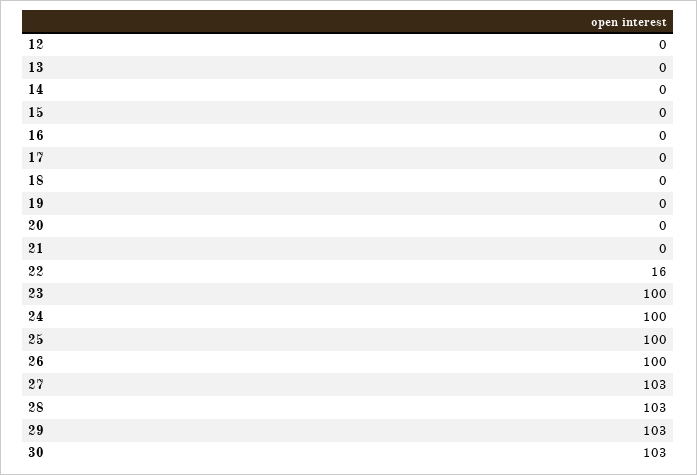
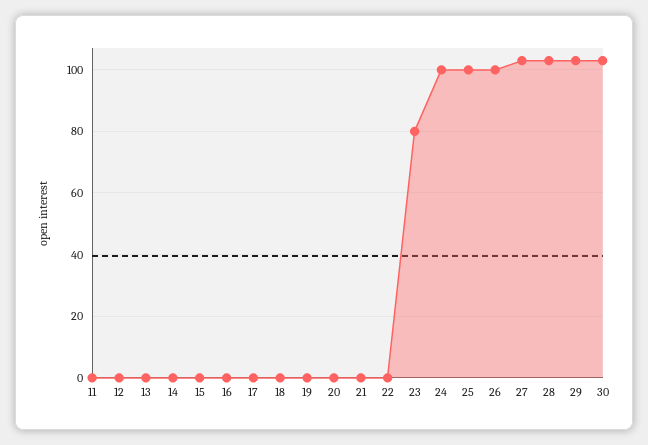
22: 16 -> 0
23: 100 -> 80
11: none -> 0

